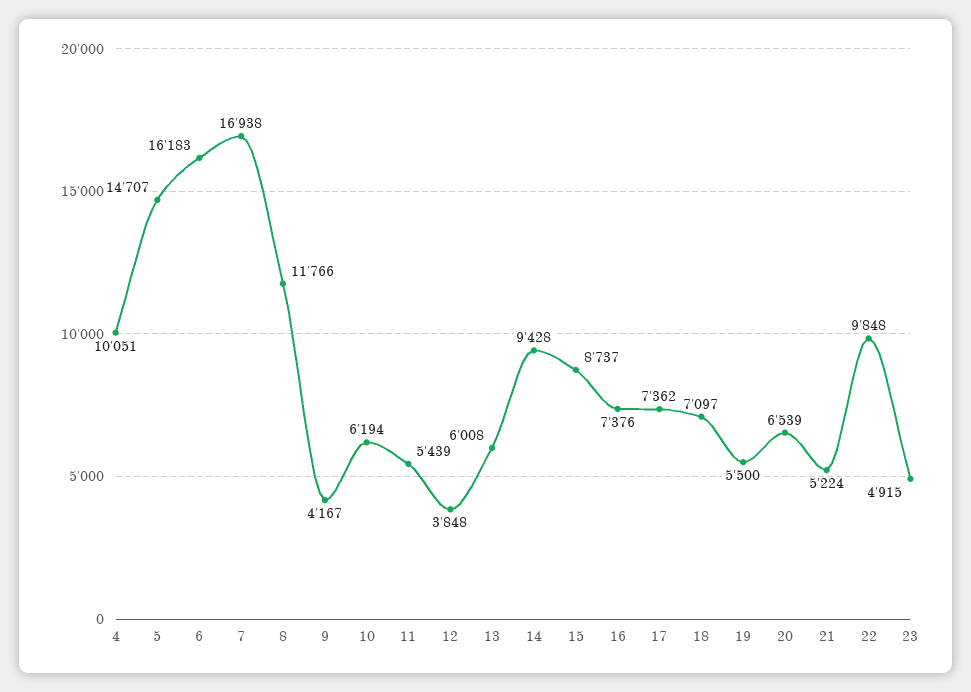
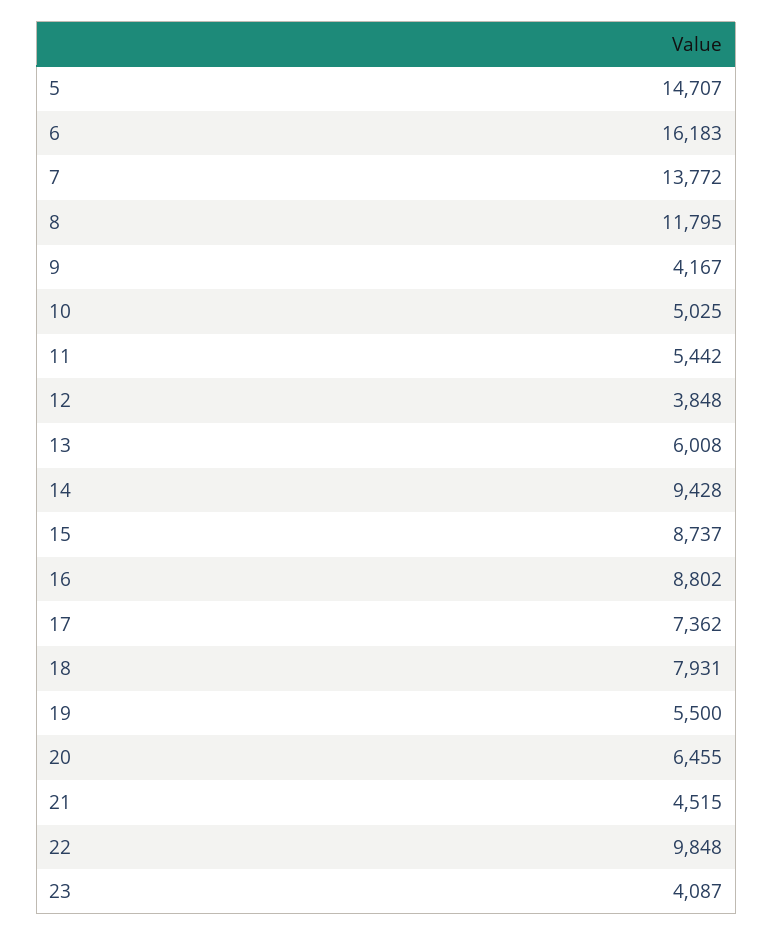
4: 10051 -> none
7: 16938 -> 13772
8: 11766 -> 11795
10: 6194 -> 5025
11: 5439 -> 5442
16: 7376 -> 8802
18: 7097 -> 7931
20: 6539 -> 6455
21: 5224 -> 4515
23: 4915 -> 4087

